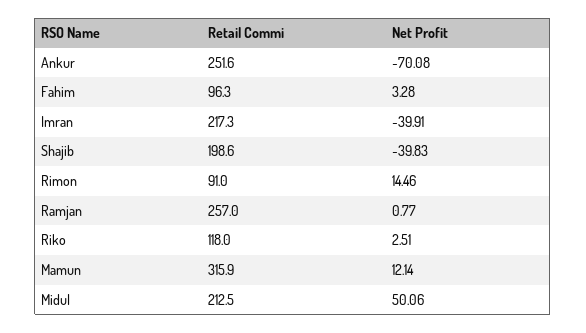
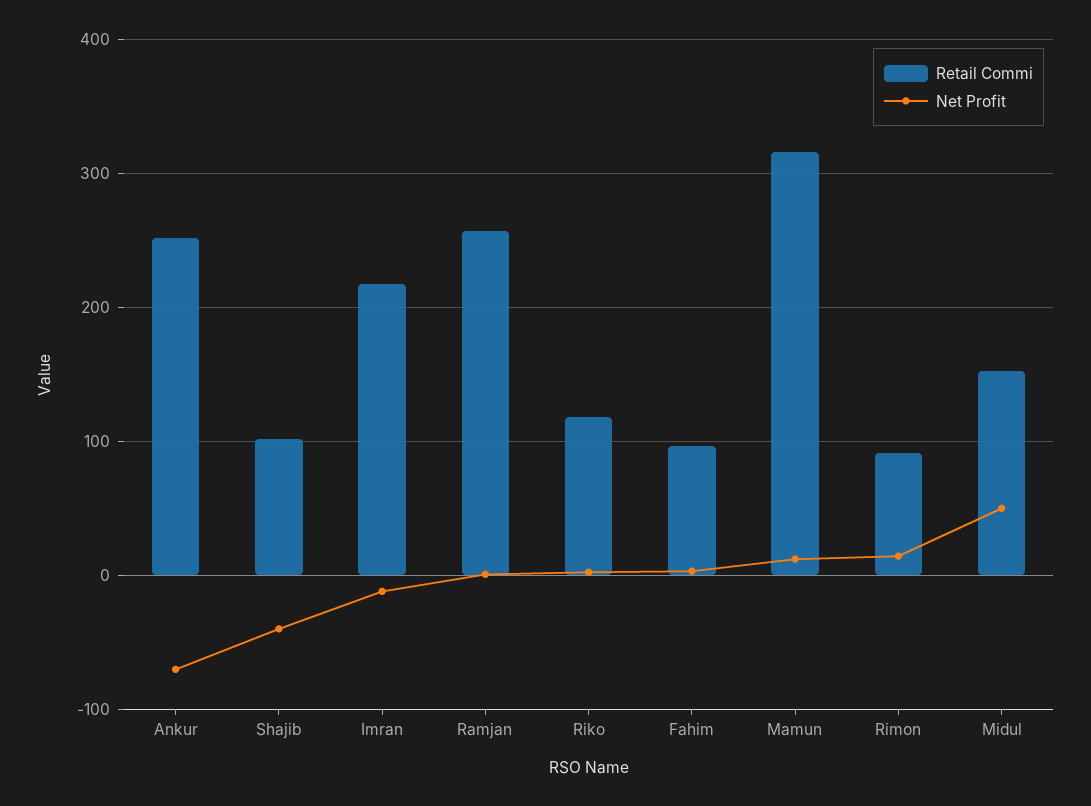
Net Profit, Imran: -39.91 -> -10
Retail Commi, Shajib: 198.6 -> 100
Retail Commi, Midul: 212.5 -> 150

